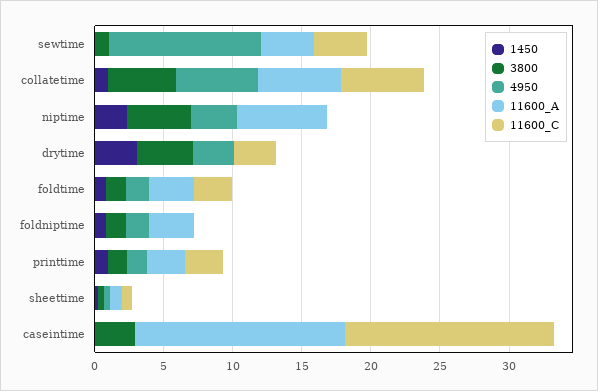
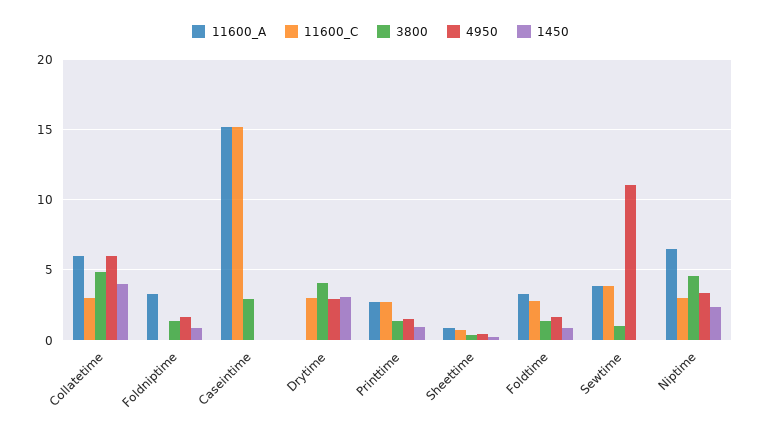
1450, collatetime: 1 -> 4
11600_C, collatetime: 6 -> 3
11600_C, niptime: 0 -> 3

